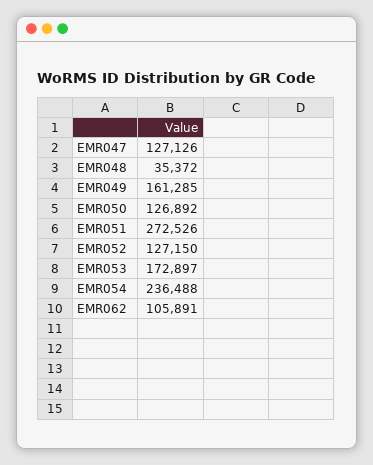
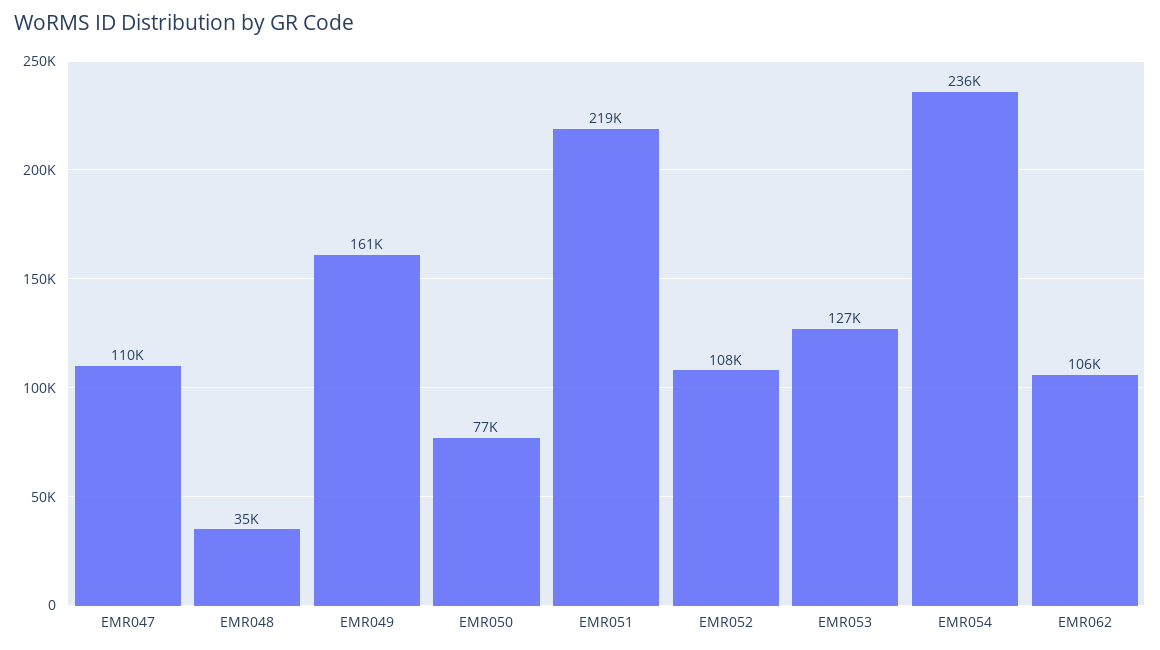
EMR047: 127126 -> 110000
EMR050: 126892 -> 77000
EMR051: 272526 -> 219000
EMR052: 127150 -> 108000
EMR053: 172897 -> 127000

